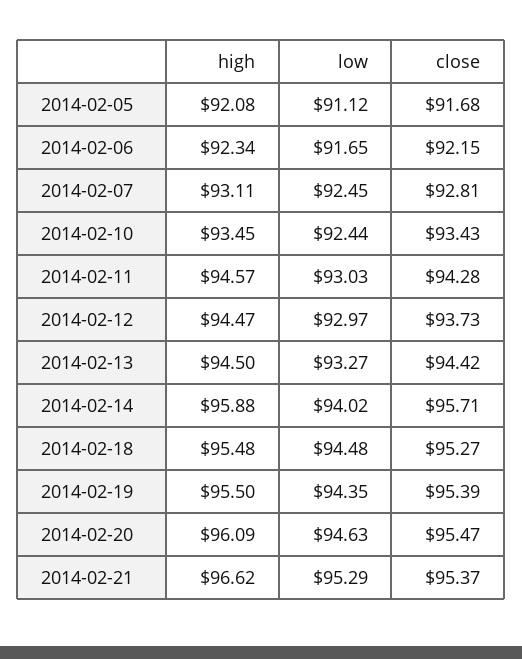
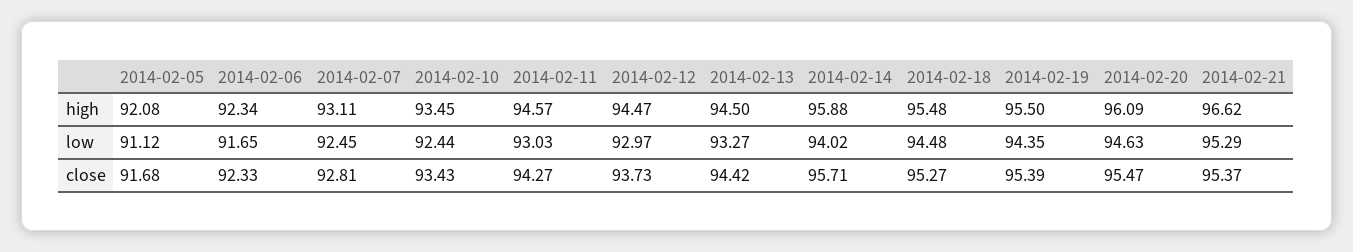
close, 2014-02-06: 92.15 -> 92.33
close, 2014-02-11: 94.28 -> 94.27

